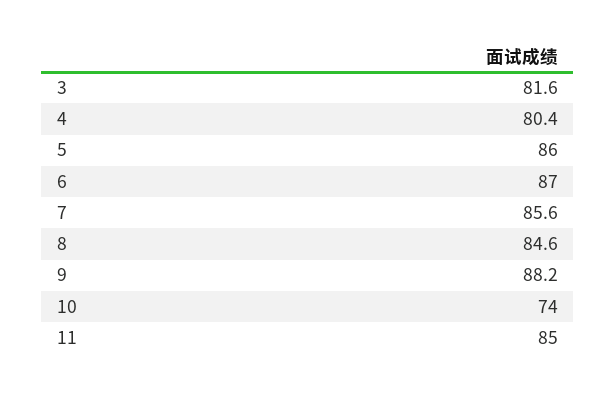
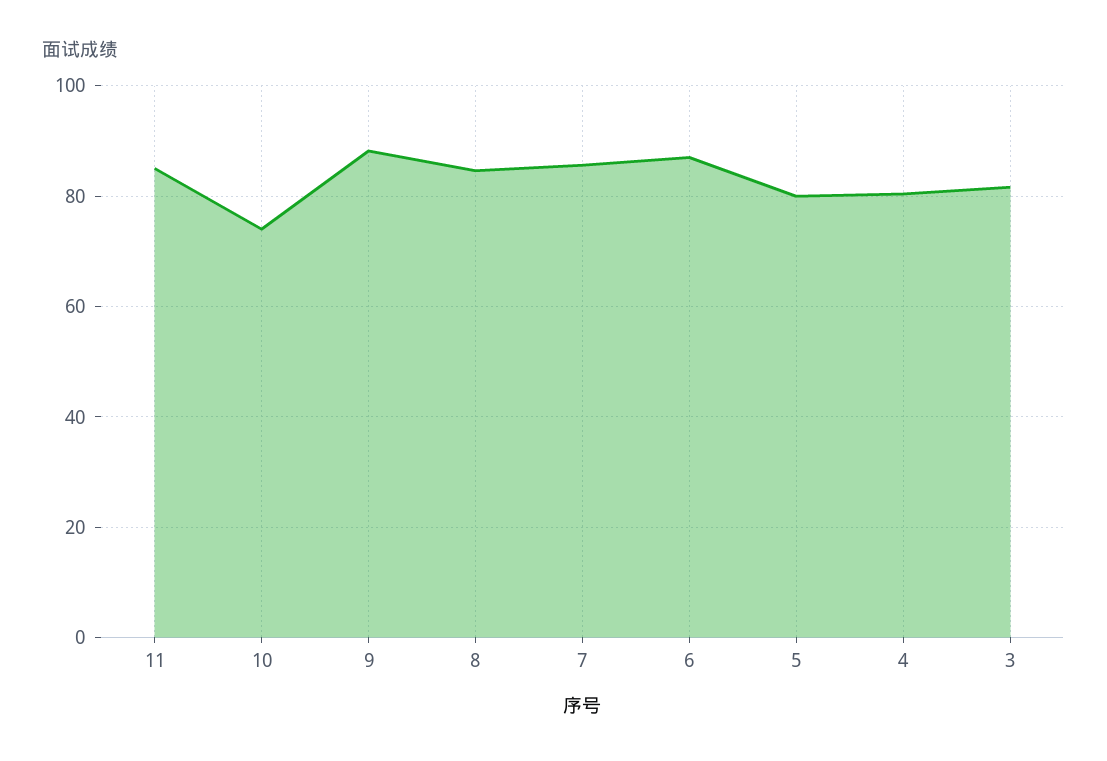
5: 86 -> 80

